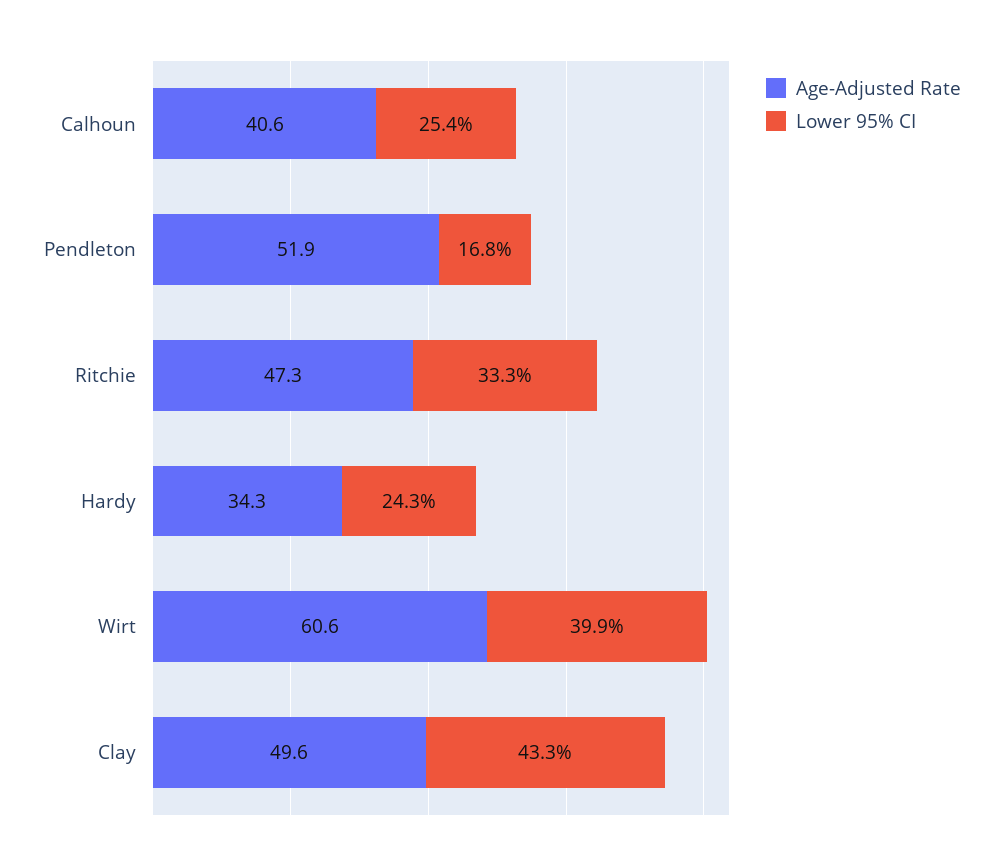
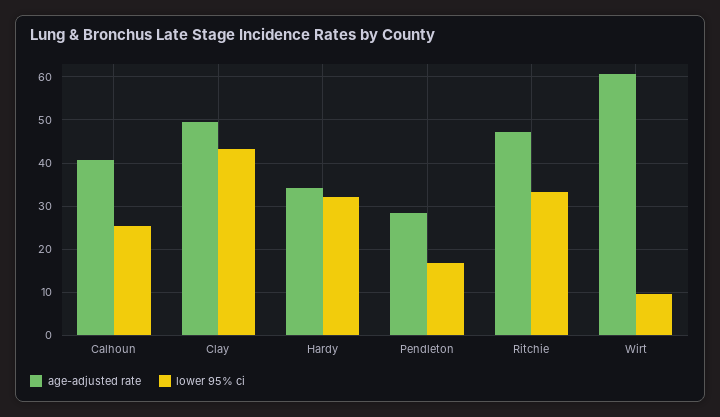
Age-Adjusted Rate, Pendleton: 51.9 -> 28
Lower 95% CI, Hardy: 24.3 -> 32
Lower 95% CI, Wirt: 39.9 -> 10

